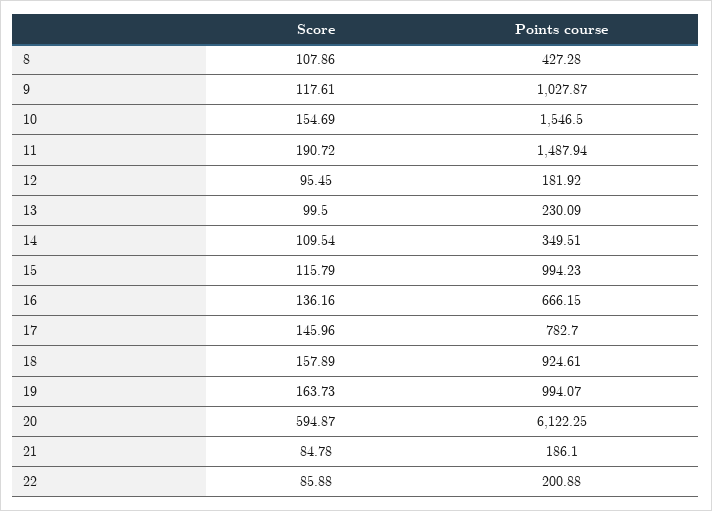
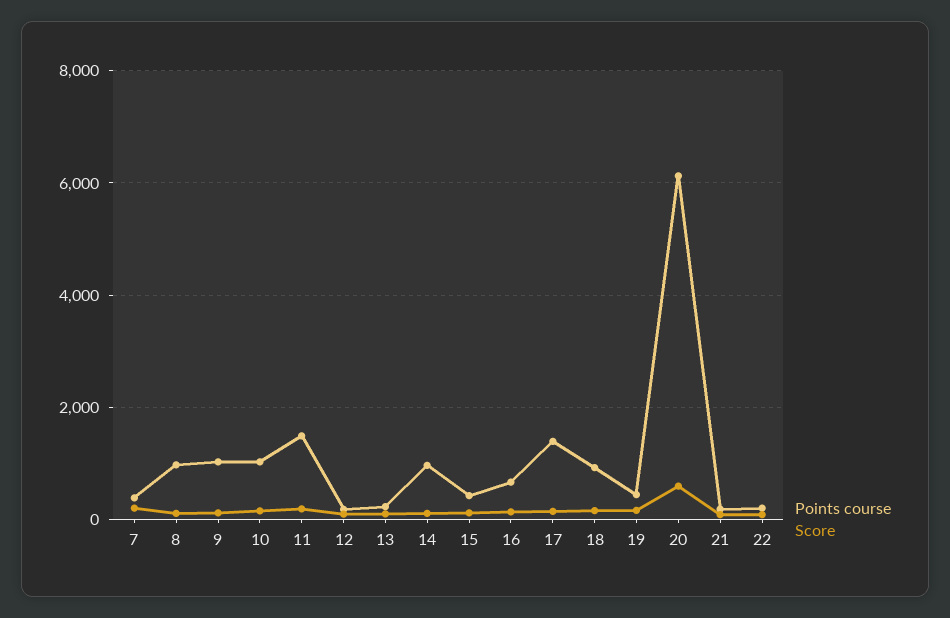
Points course, 8: 427.28 -> 1000
Points course, 10: 1546.5 -> 1000
Points course, 14: 349.51 -> 1000
Points course, 15: 994.23 -> 400
Points course, 17: 782.7 -> 1400
Points course, 19: 994.07 -> 400
Points course, 7: none -> 400
Score, 7: none -> 200

